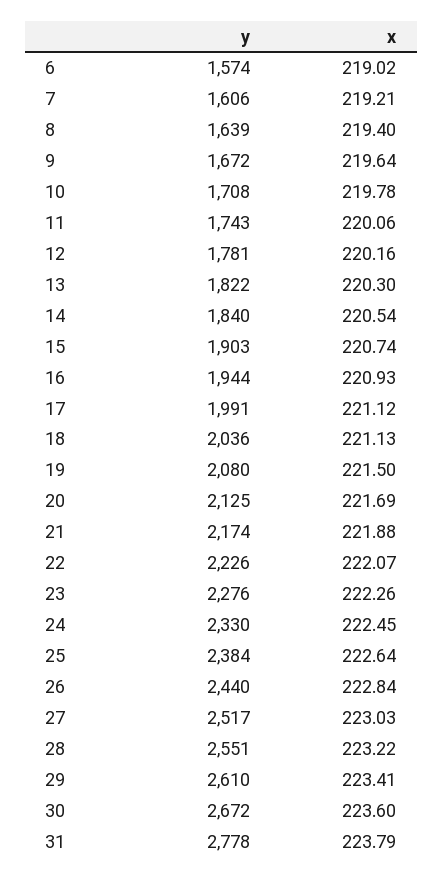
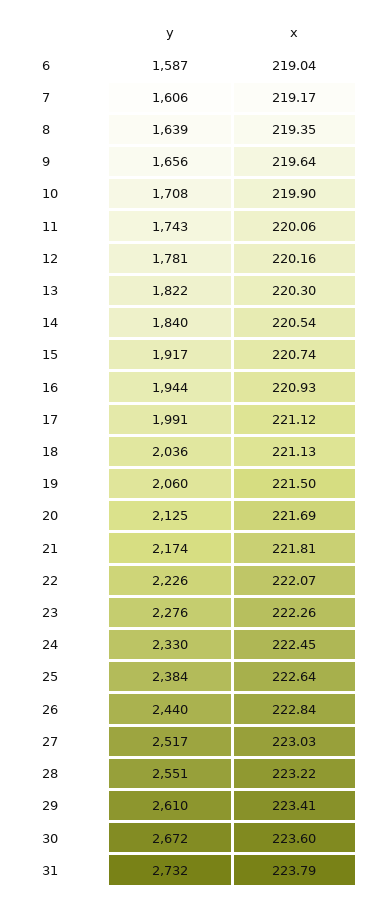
y, 6: 1574 -> 1587
x, 6: 219.02 -> 219.04
x, 7: 219.21 -> 219.17
x, 8: 219.4 -> 219.35
y, 9: 1672 -> 1656
x, 10: 219.78 -> 219.9
y, 15: 1903 -> 1917
y, 19: 2080 -> 2060
x, 21: 221.88 -> 221.81
y, 31: 2778 -> 2732

